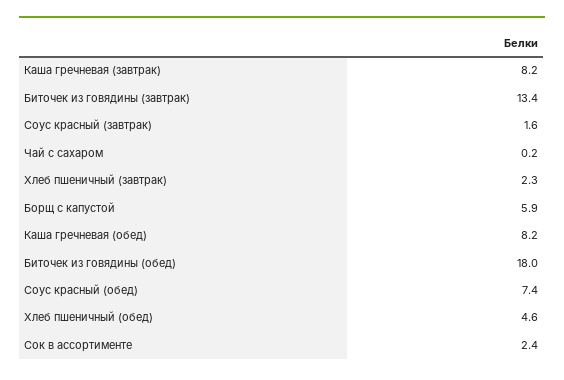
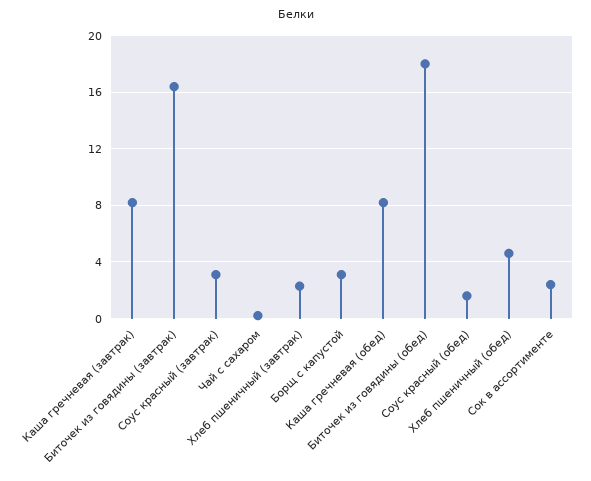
Биточек из говядины (завтрак): 13.4 -> 16.5
Соус красный (завтрак): 1.6 -> 3
Борщ с капустой: 5.9 -> 3
Соус красный (обед): 7.4 -> 1.5

